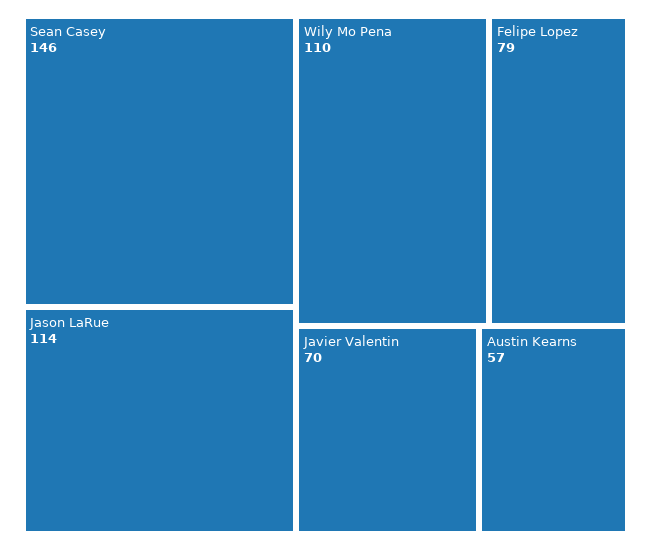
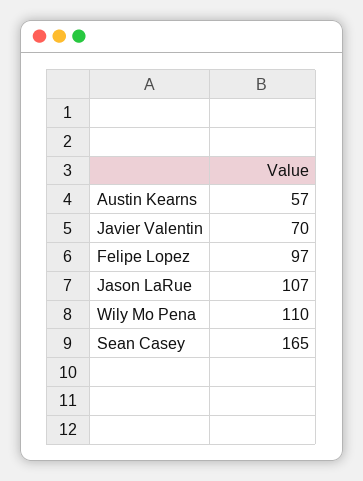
Sean Casey: 146 -> 165
Jason LaRue: 114 -> 107
Felipe Lopez: 79 -> 97

